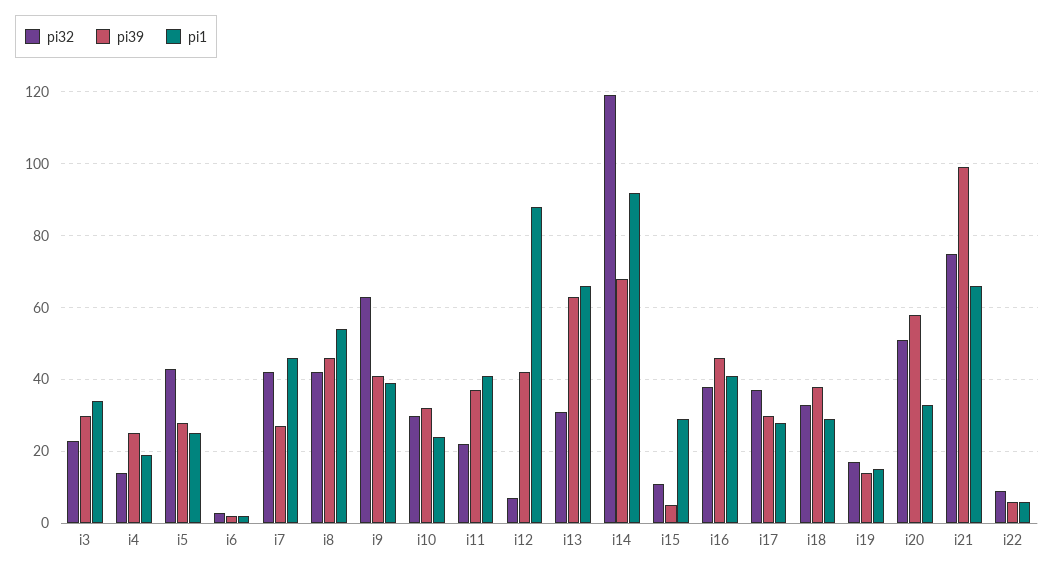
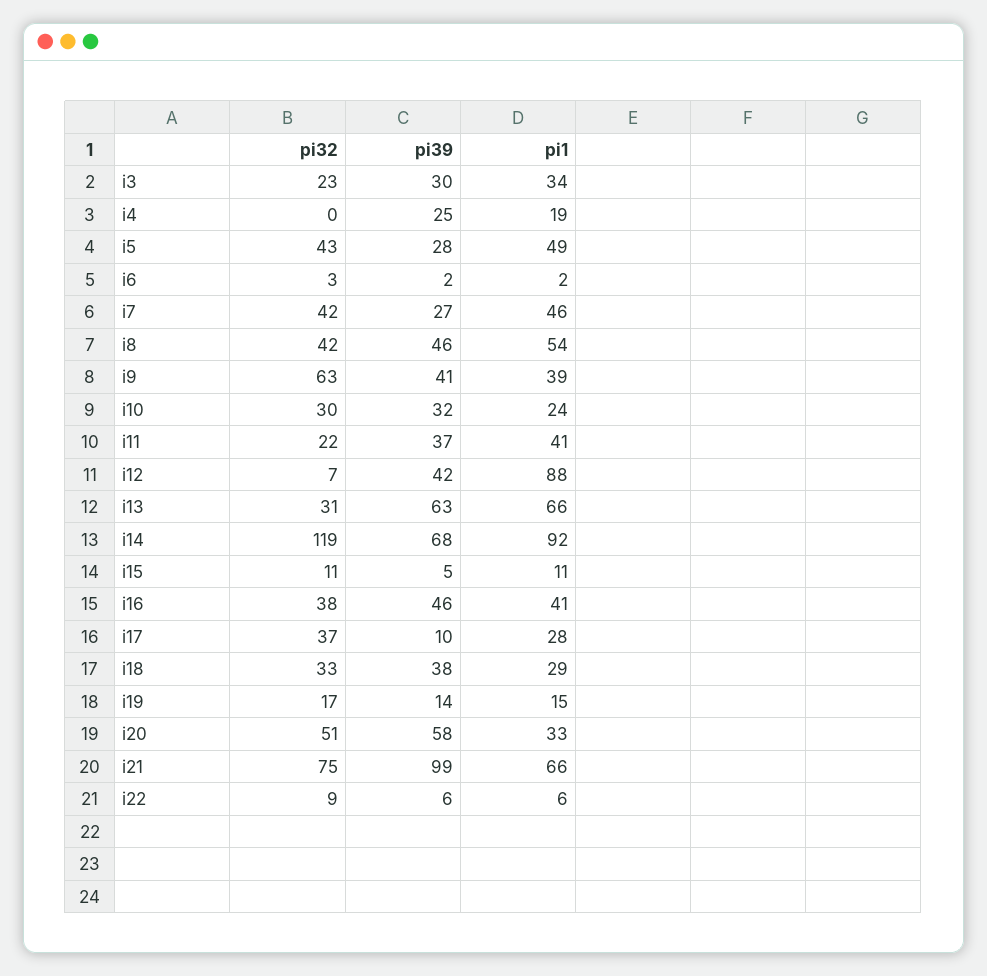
pi32, i4: 15 -> 0
pi1, i5: 25 -> 49
pi1, i15: 30 -> 11
pi39, i17: 30 -> 10

